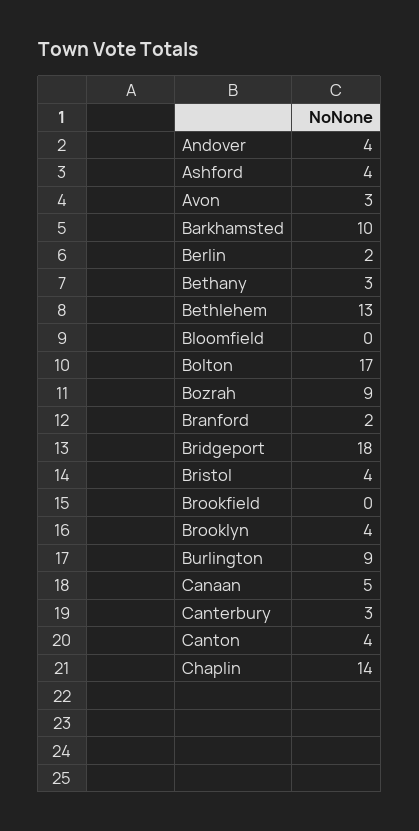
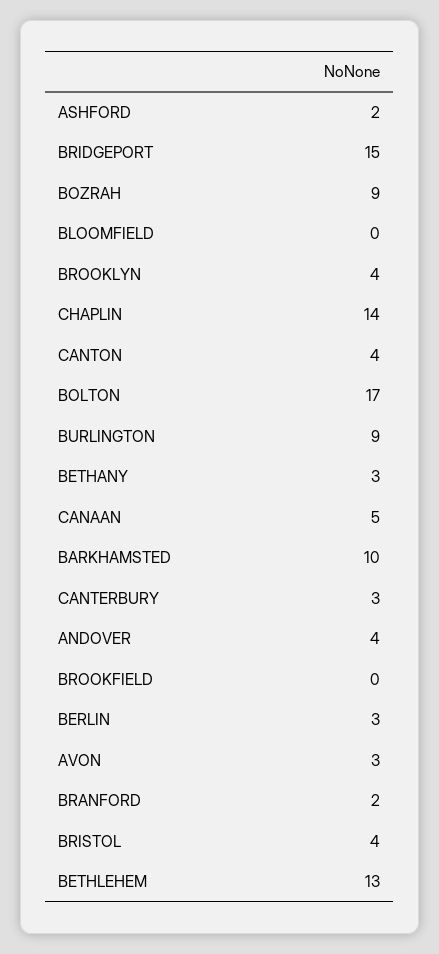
Ashford: 4 -> 2
Berlin: 2 -> 3
Bridgeport: 18 -> 15

